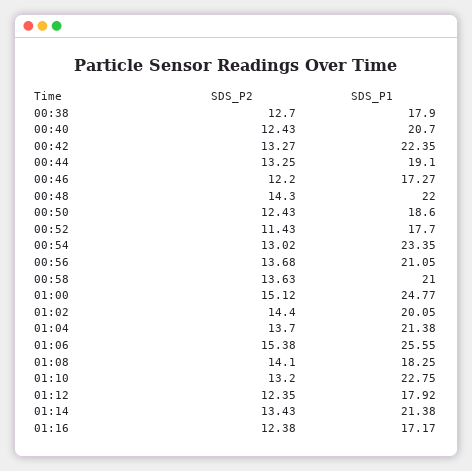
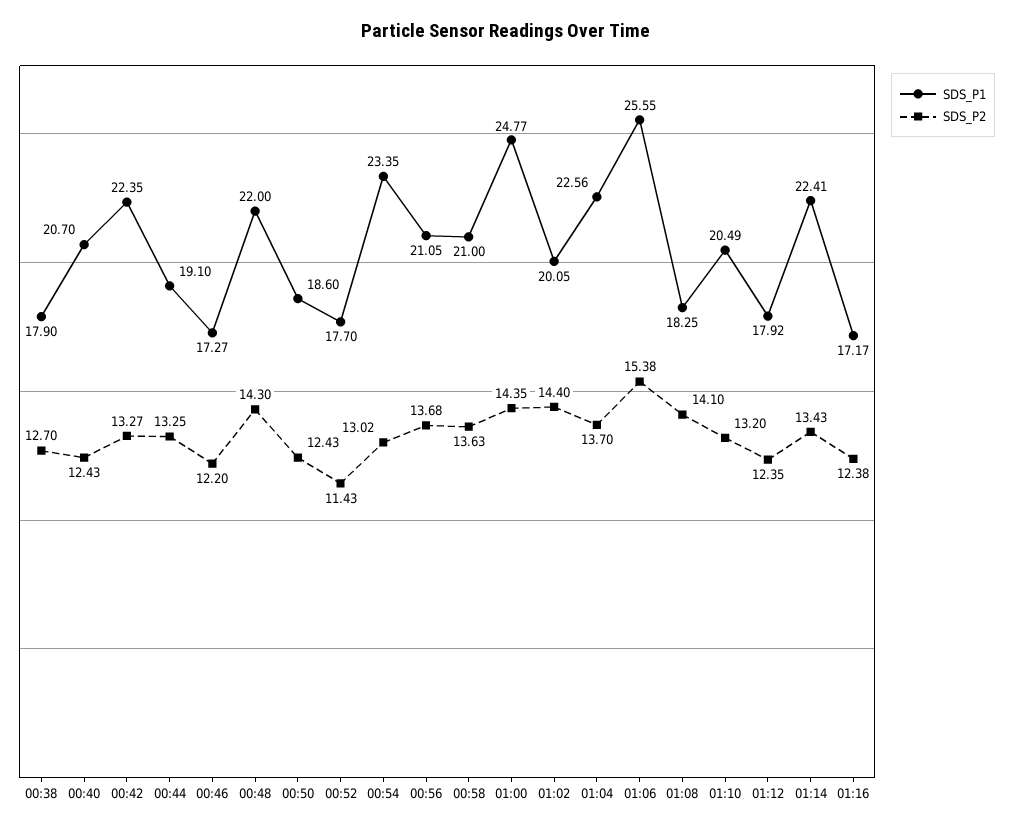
SDS_P2, 01:00: 15.12 -> 14.35
SDS_P1, 01:04: 21.38 -> 22.56
SDS_P1, 01:10: 22.75 -> 20.49
SDS_P1, 01:14: 21.38 -> 22.41

